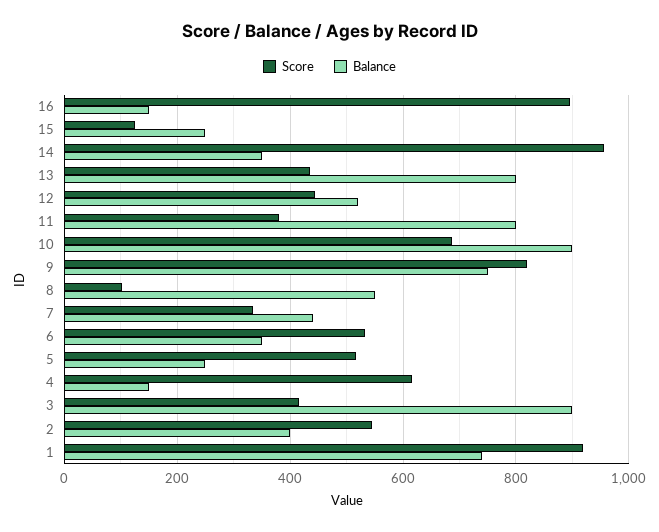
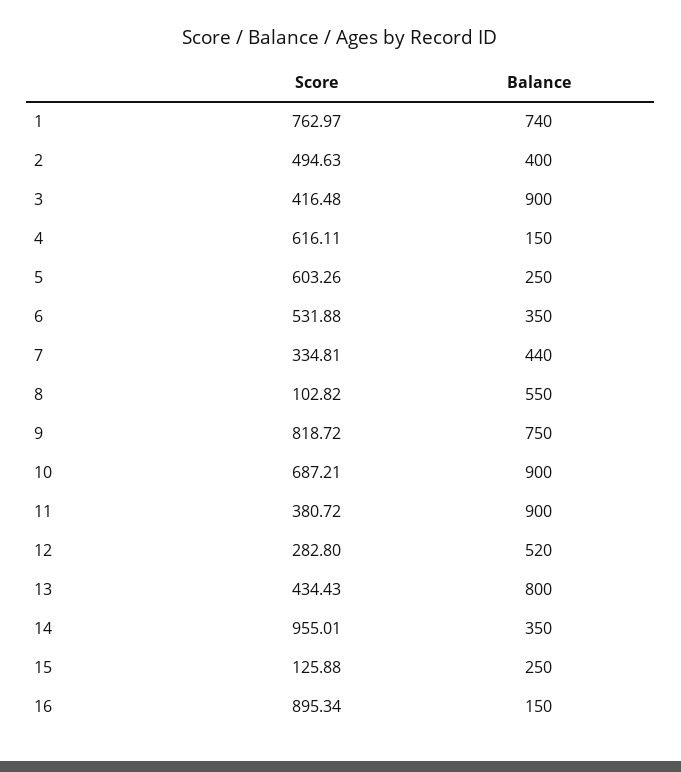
Score, 12: 440 -> 282.8
Balance, 11: 800 -> 900
Score, 5: 520 -> 603.26
Score, 2: 540 -> 494.63
Score, 1: 920 -> 762.97

